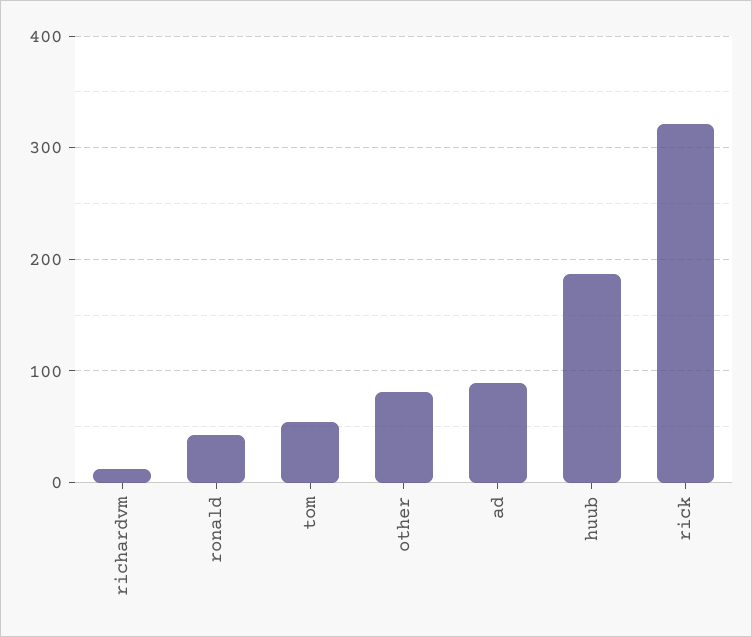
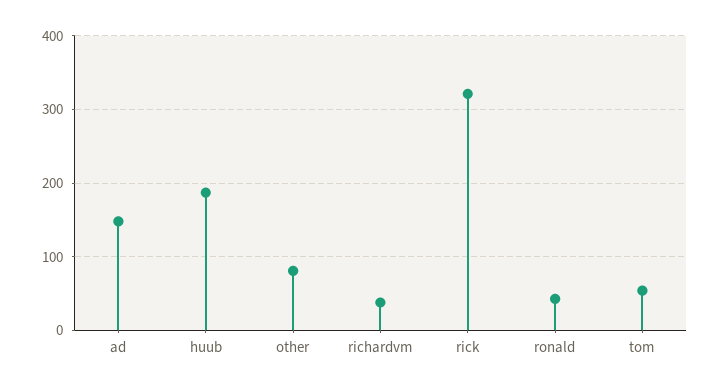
richardvm: 10 -> 40
ad: 90 -> 150

